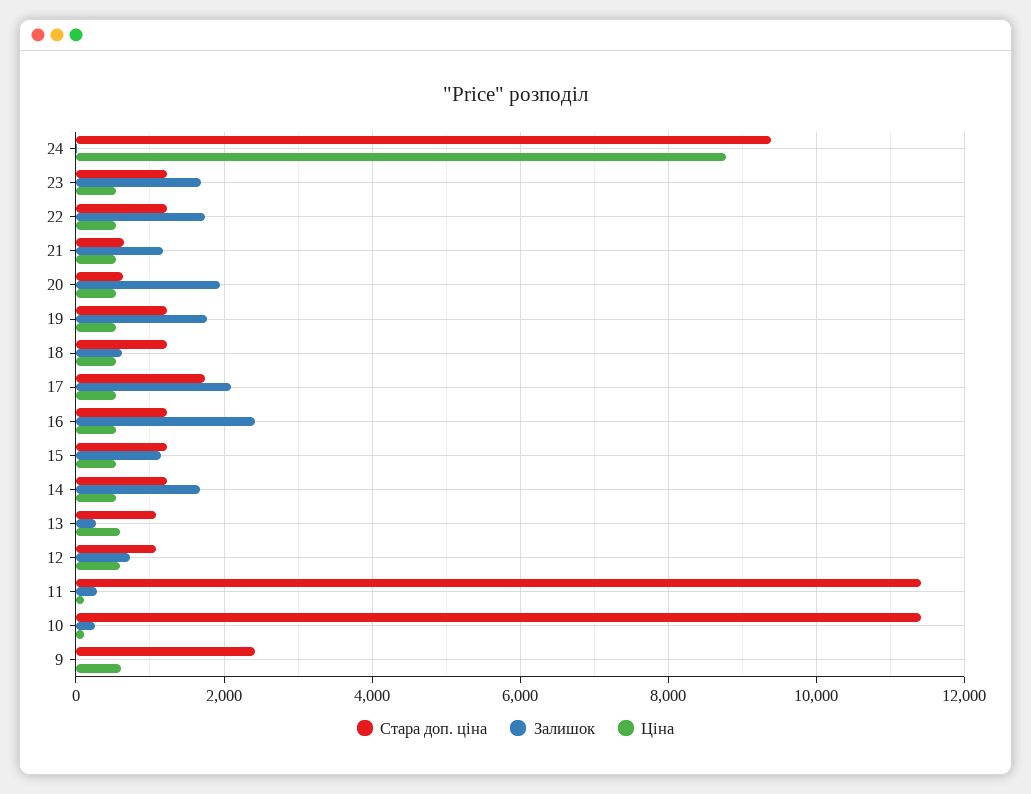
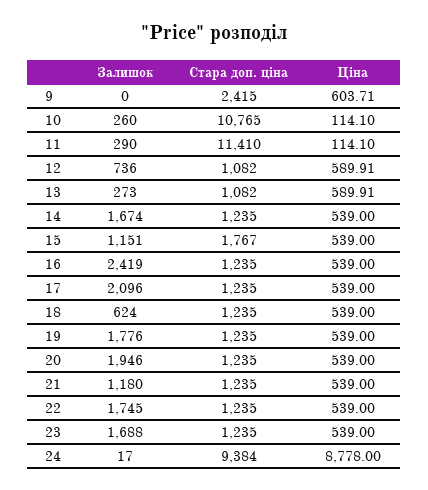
Стара доп. ціна, 21: 600 -> 1235
Стара доп. ціна, 20: 600 -> 1235
Стара доп. ціна, 17: 1800 -> 1235
Стара доп. ціна, 15: 1200 -> 1767
Стара доп. ціна, 10: 11400 -> 10765

